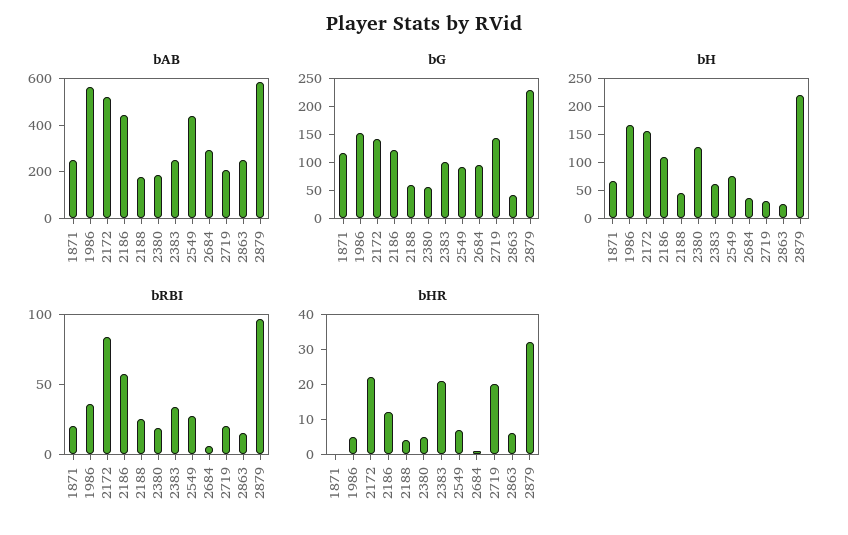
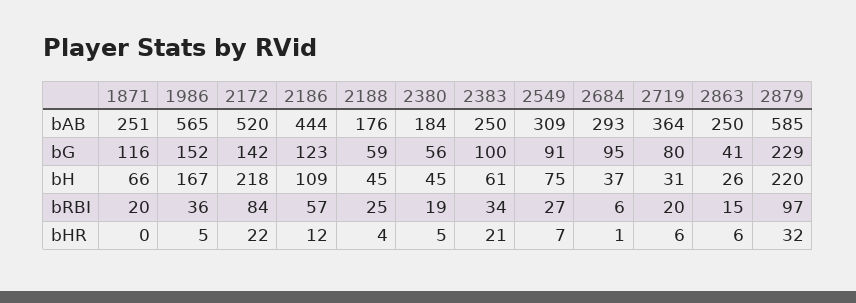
bAB, 2549: 450 -> 309
bAB, 2719: 200 -> 364
bG, 2719: 150 -> 80
bH, 2172: 150 -> 218
bH, 2380: 125 -> 45
bHR, 2719: 20 -> 6

